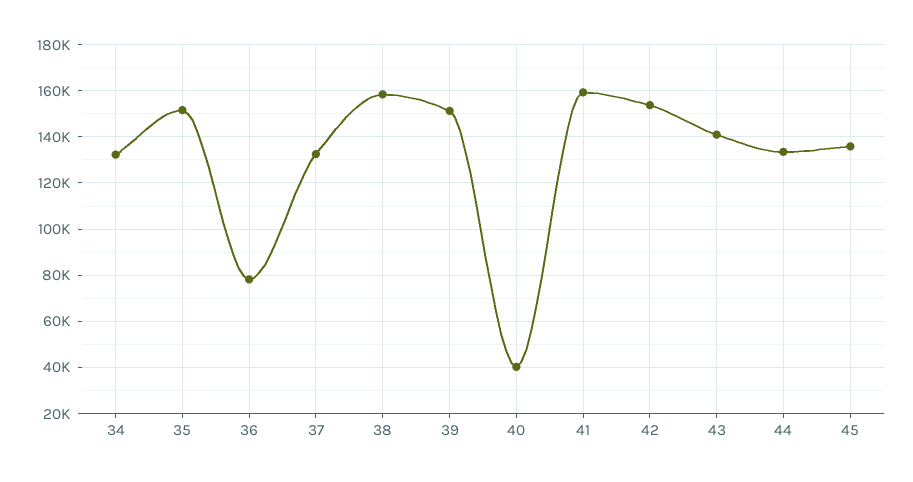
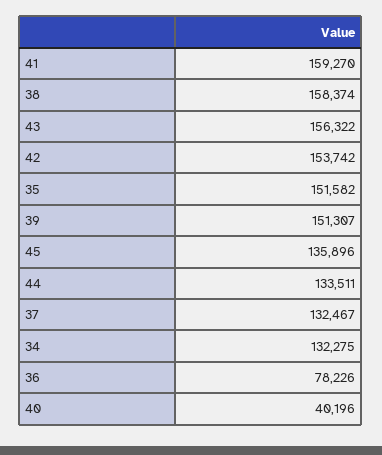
43: 140000 -> 156322

